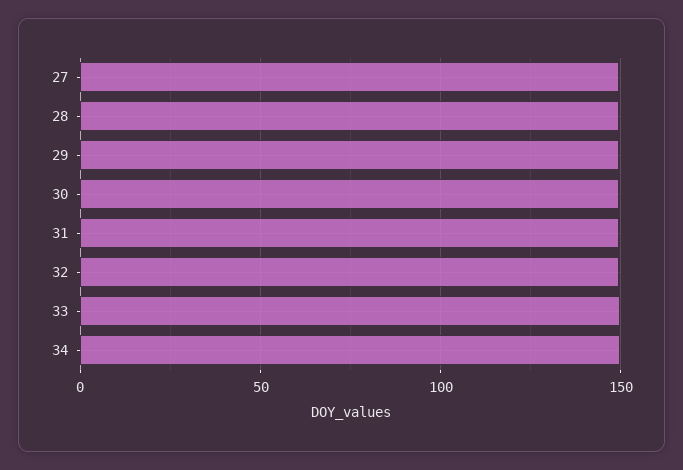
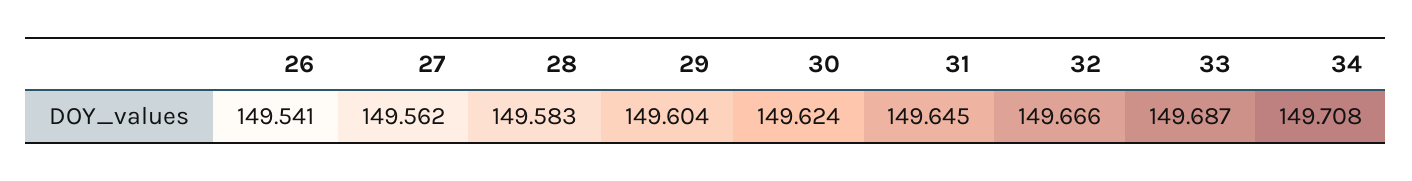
26: none -> 149.541

